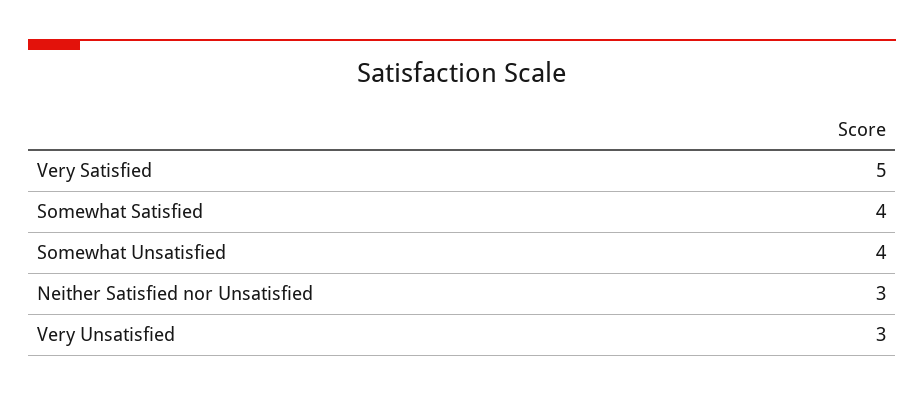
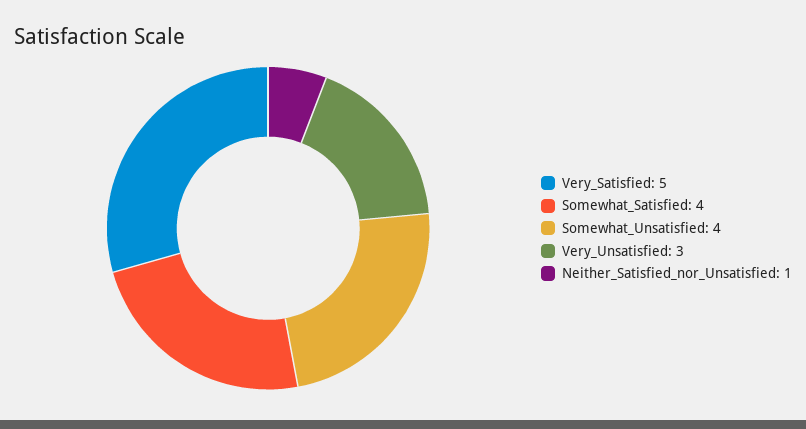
Neither Satisfied nor Unsatisfied: 3 -> 1

